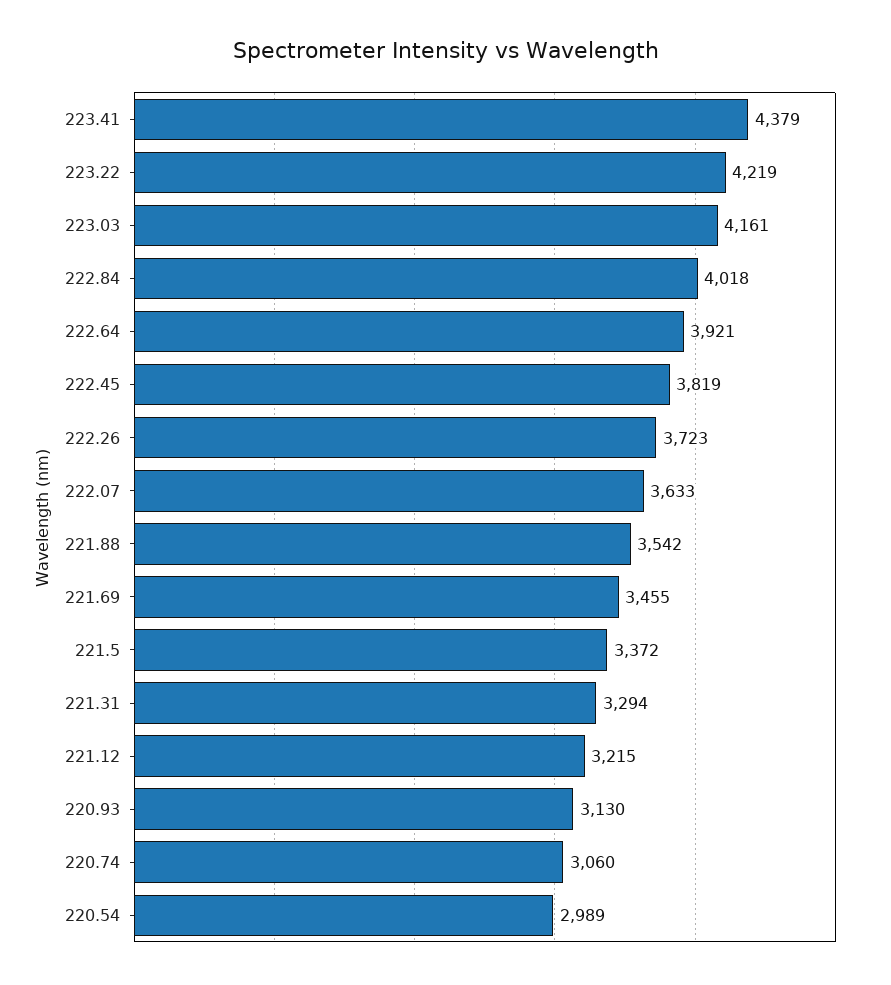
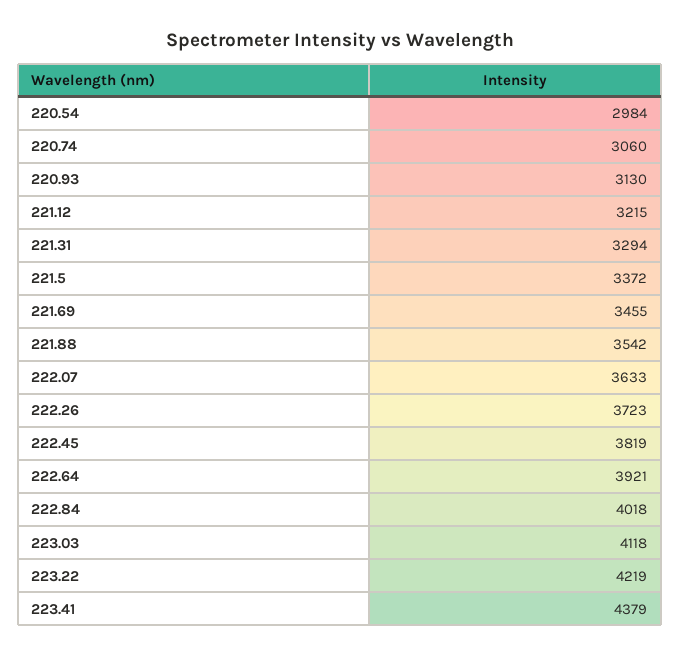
223.03: 4161 -> 4118
220.54: 2989 -> 2984

